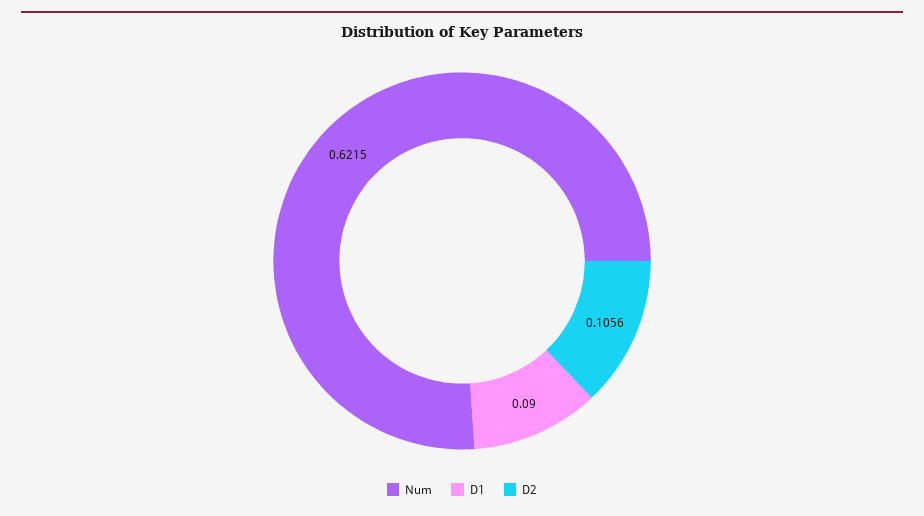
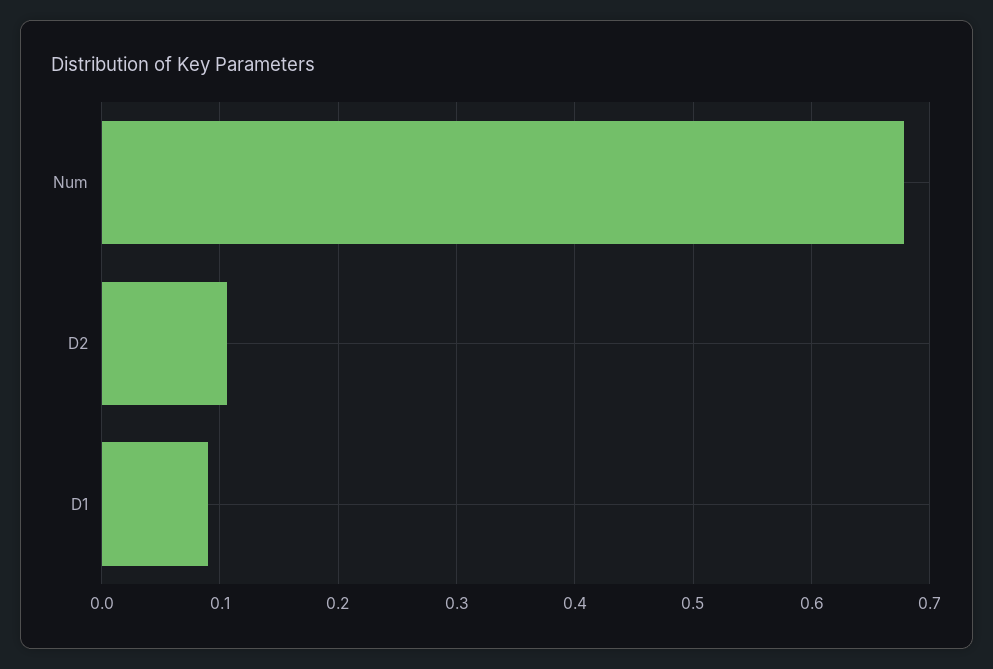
Num: 0.6215 -> 0.68

